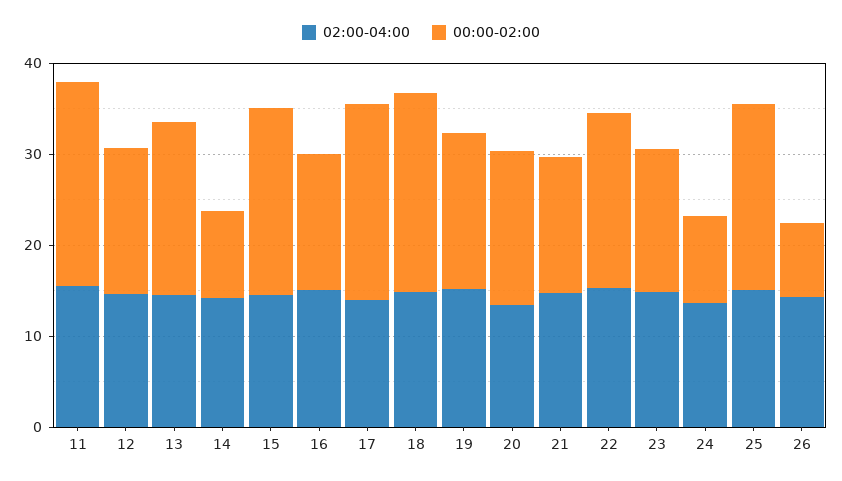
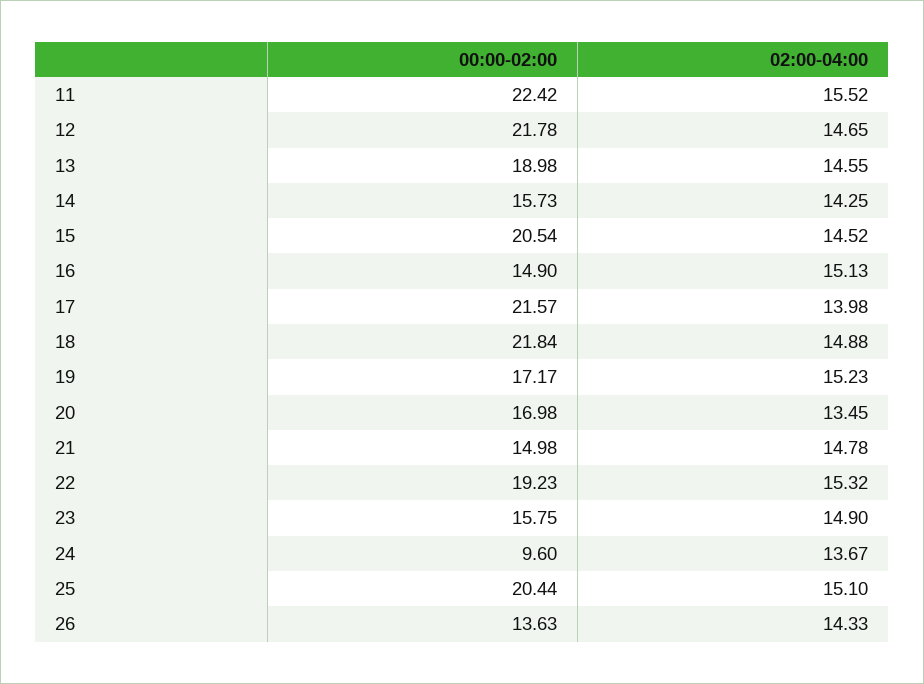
00:00-02:00, 12: 16 -> 21.78
00:00-02:00, 14: 10 -> 15.73
00:00-02:00, 26: 8 -> 13.63

